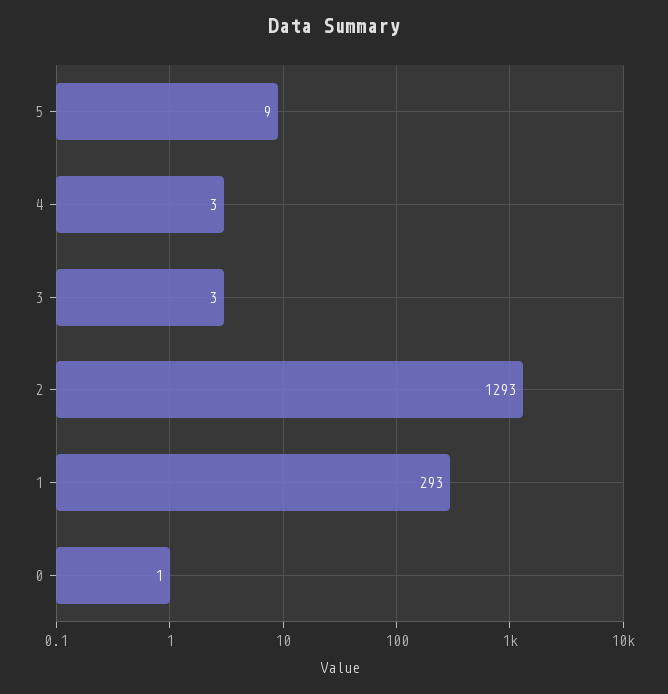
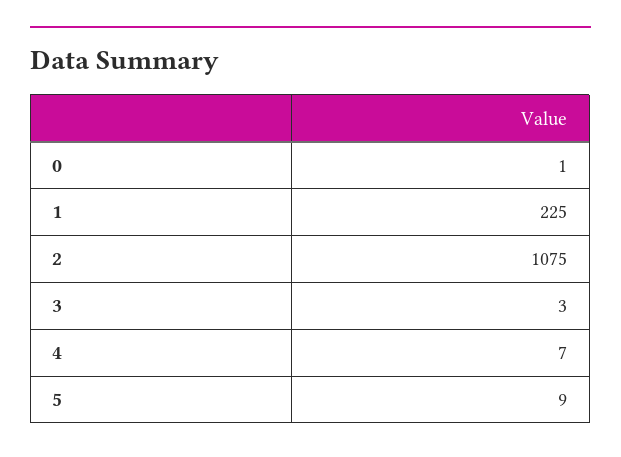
4: 3 -> 7
2: 1293 -> 1075
1: 293 -> 225

